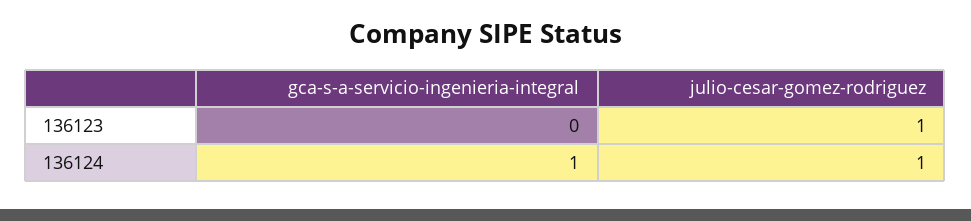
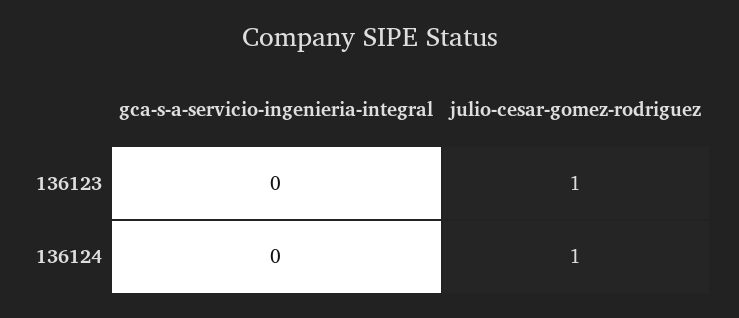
gca-s-a-servicio-ingenieria-integral, 136124: 1 -> 0

